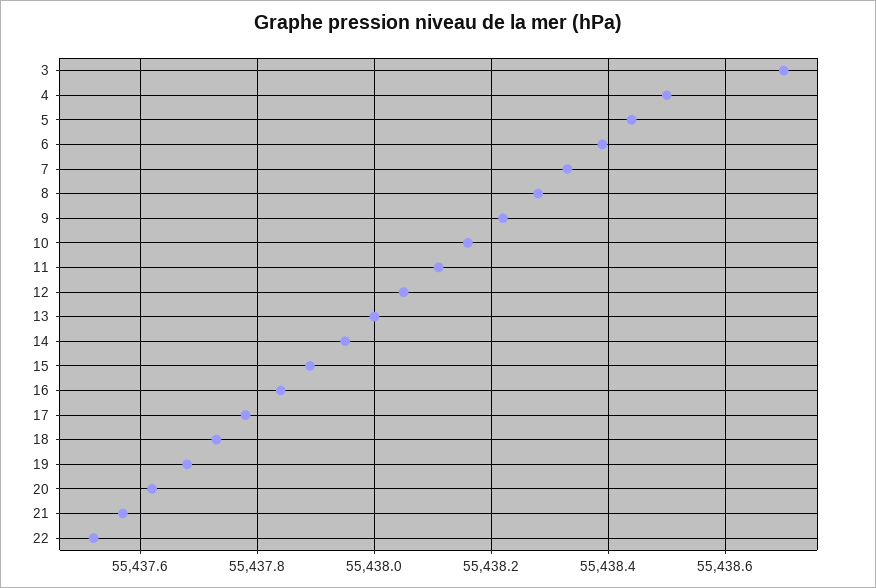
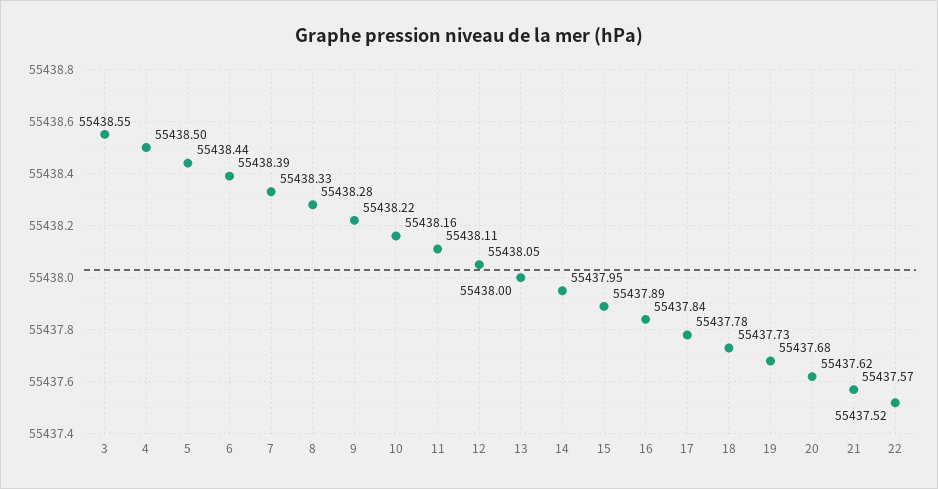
3: 55438.7 -> 55438.55

